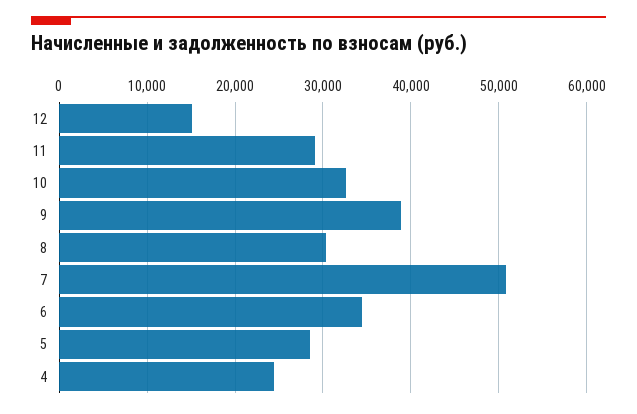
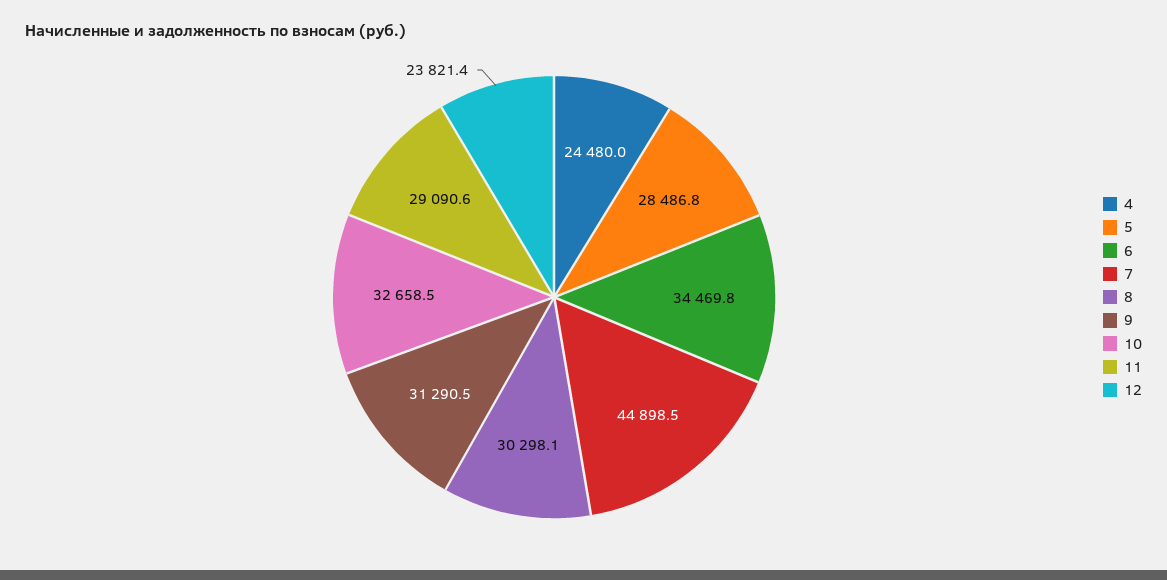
12: 15000 -> 23821.4
9: 39000 -> 31290.5
7: 51000 -> 44898.5

